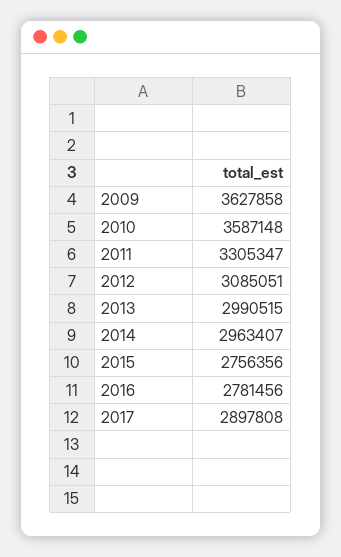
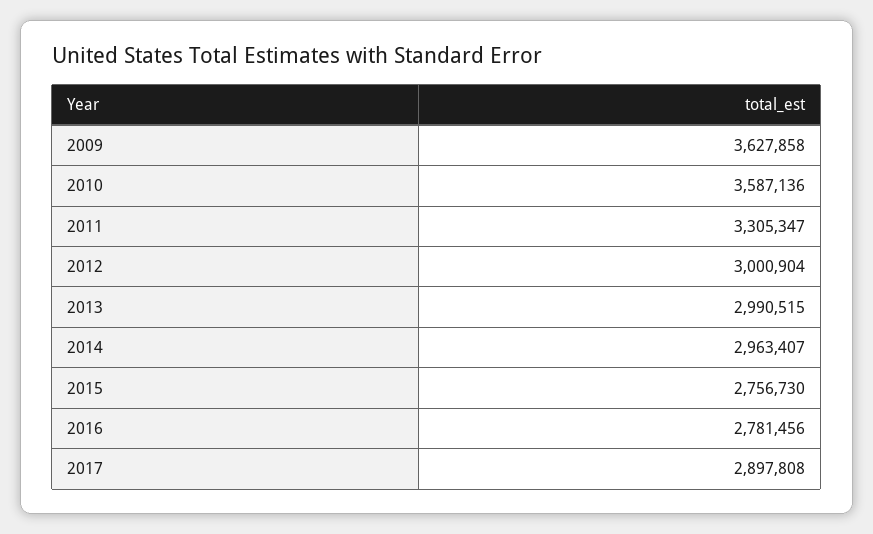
2010: 3587148 -> 3587136
2012: 3085051 -> 3000904
2015: 2756356 -> 2756730

